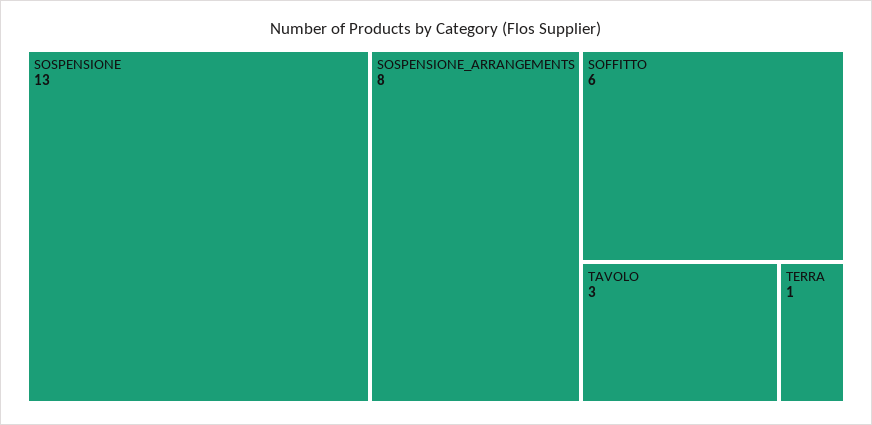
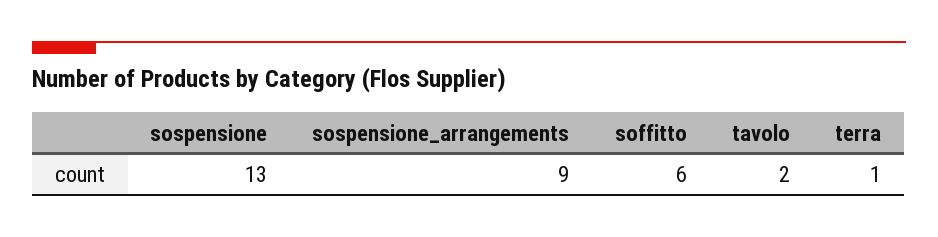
SOSPENSIONE_ARRANGEMENTS: 8 -> 9
TAVOLO: 3 -> 2

